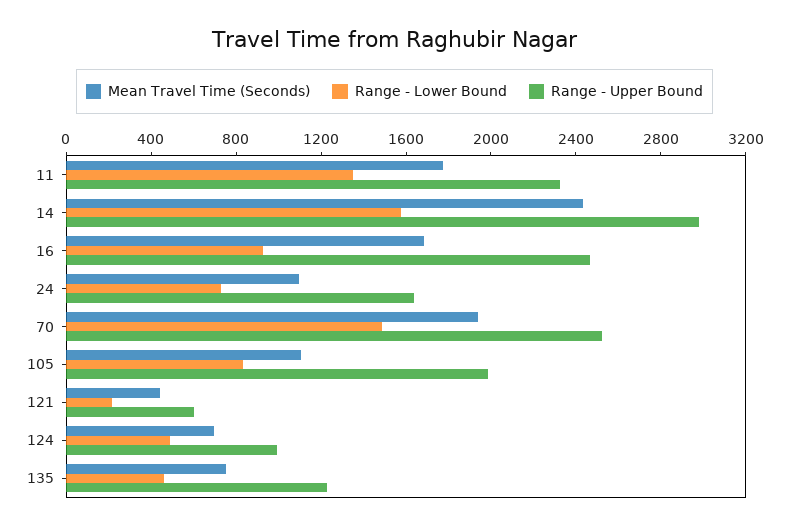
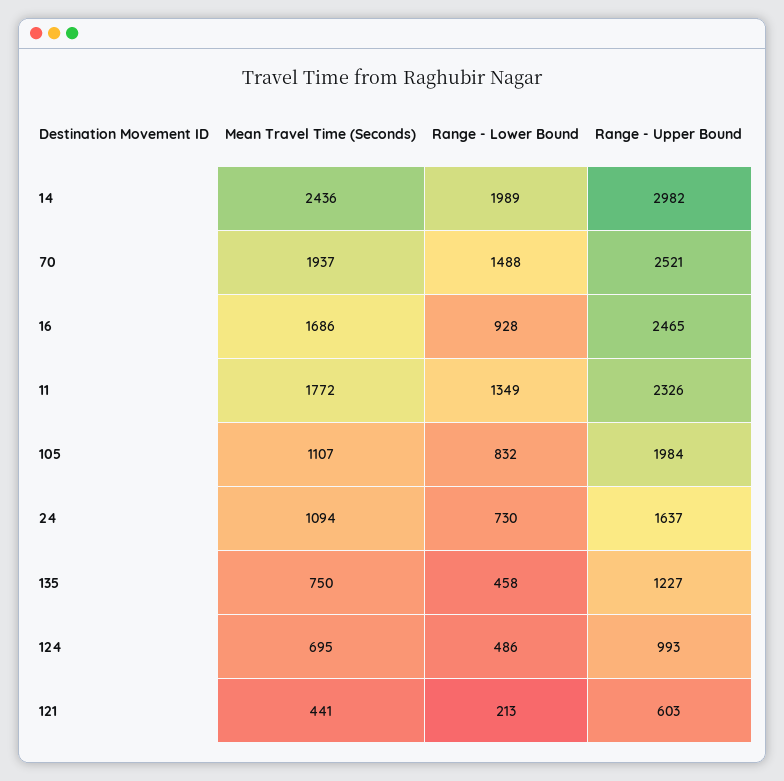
Range - Lower Bound, 14: 1600 -> 1989

